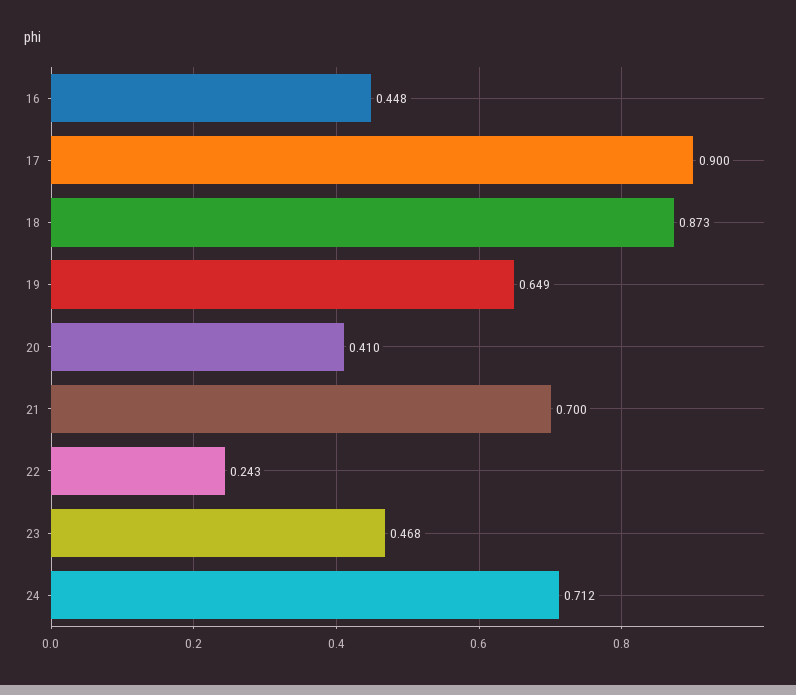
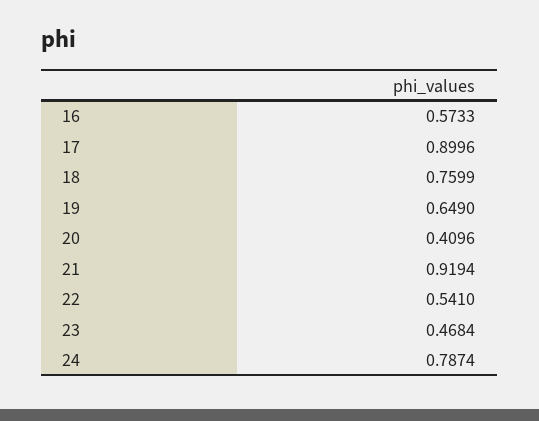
16: 0.448 -> 0.5733
18: 0.873 -> 0.7599
21: 0.7 -> 0.9194
22: 0.243 -> 0.541
24: 0.712 -> 0.7874

